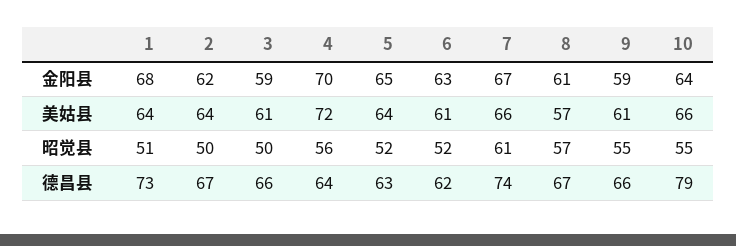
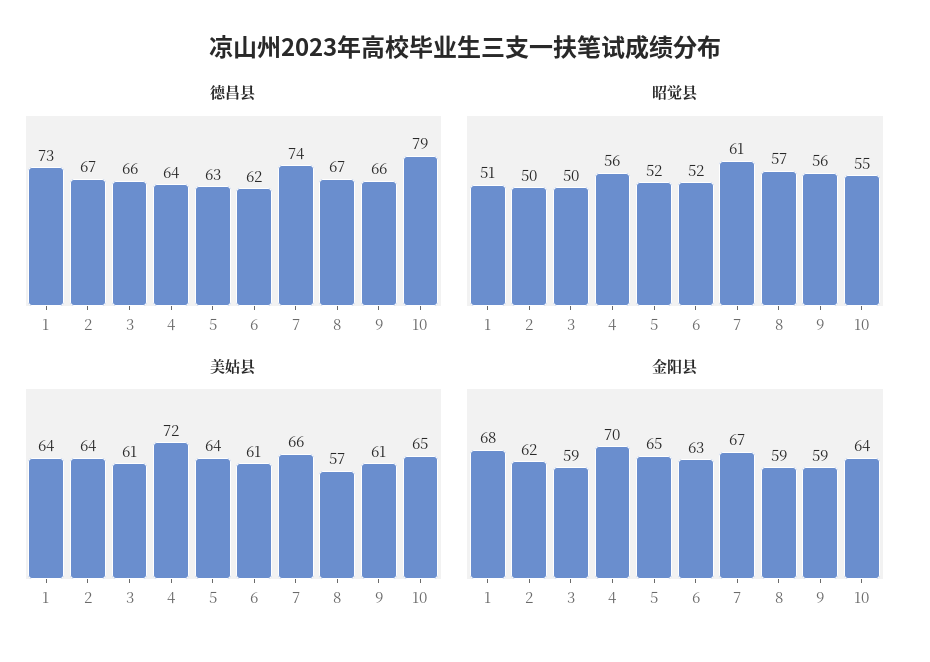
金阳县, 8: 61 -> 59
美姑县, 10: 66 -> 65
昭觉县, 9: 55 -> 56

